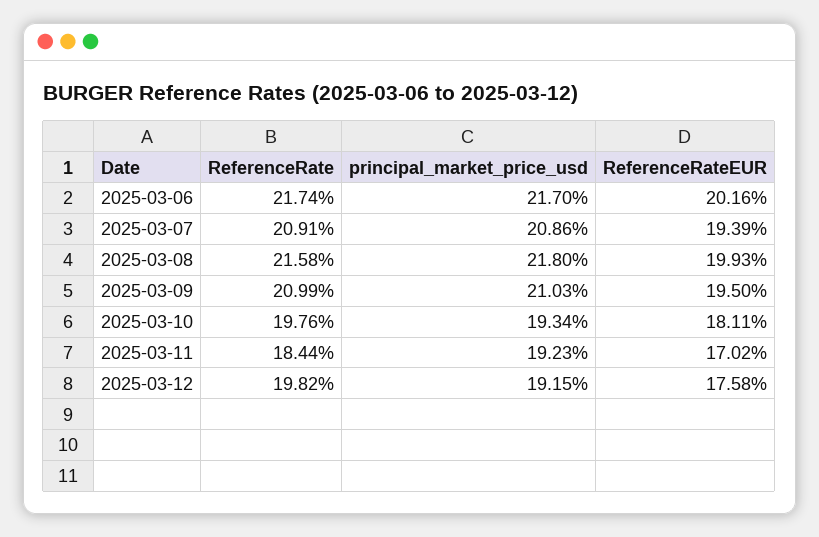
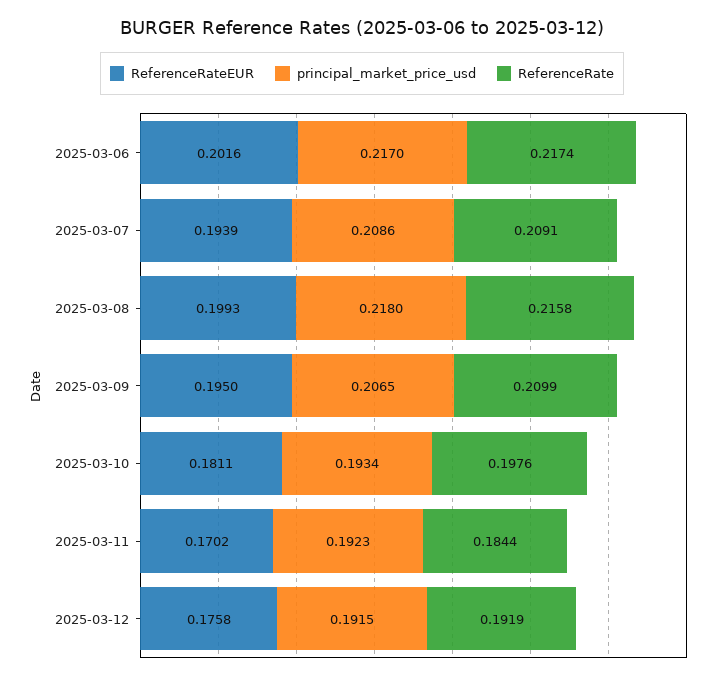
principal_market_price_usd, 2025-03-09: 0.2103 -> 0.2065
ReferenceRate, 2025-03-12: 0.1982 -> 0.1919

